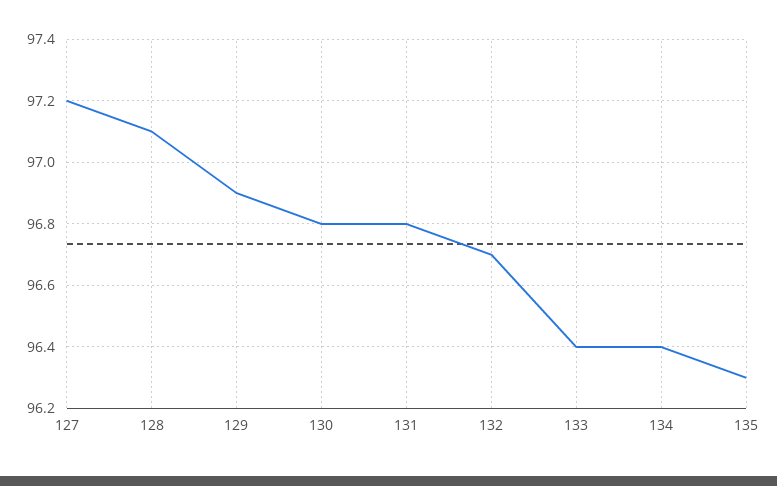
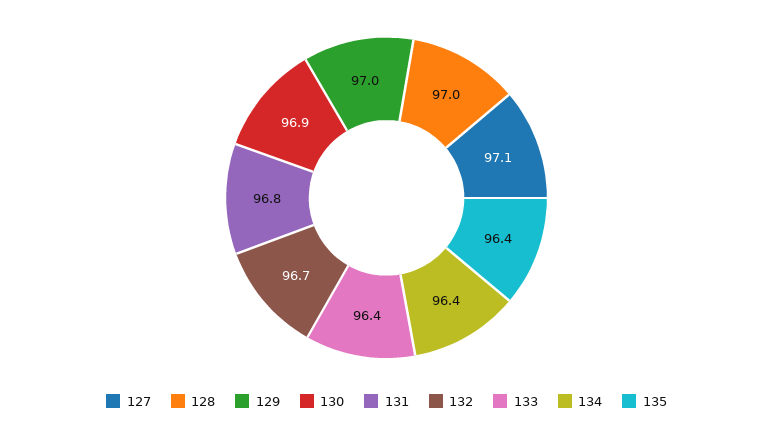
127: 97.2 -> 97.1
128: 97.1 -> 97
129: 96.9 -> 97
130: 96.8 -> 96.9
135: 96.3 -> 96.4

